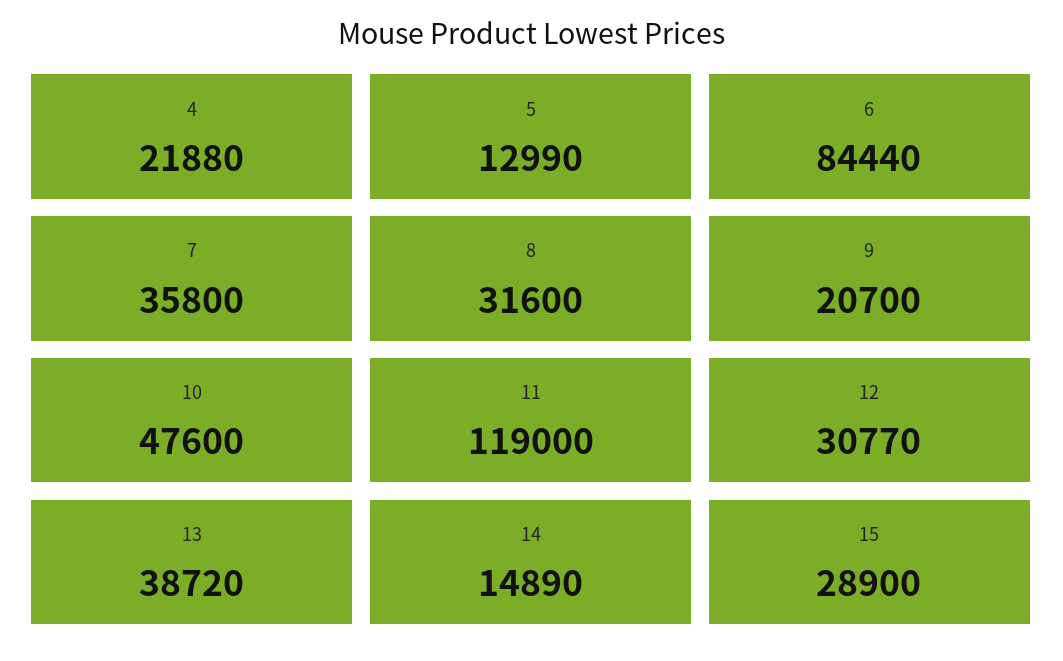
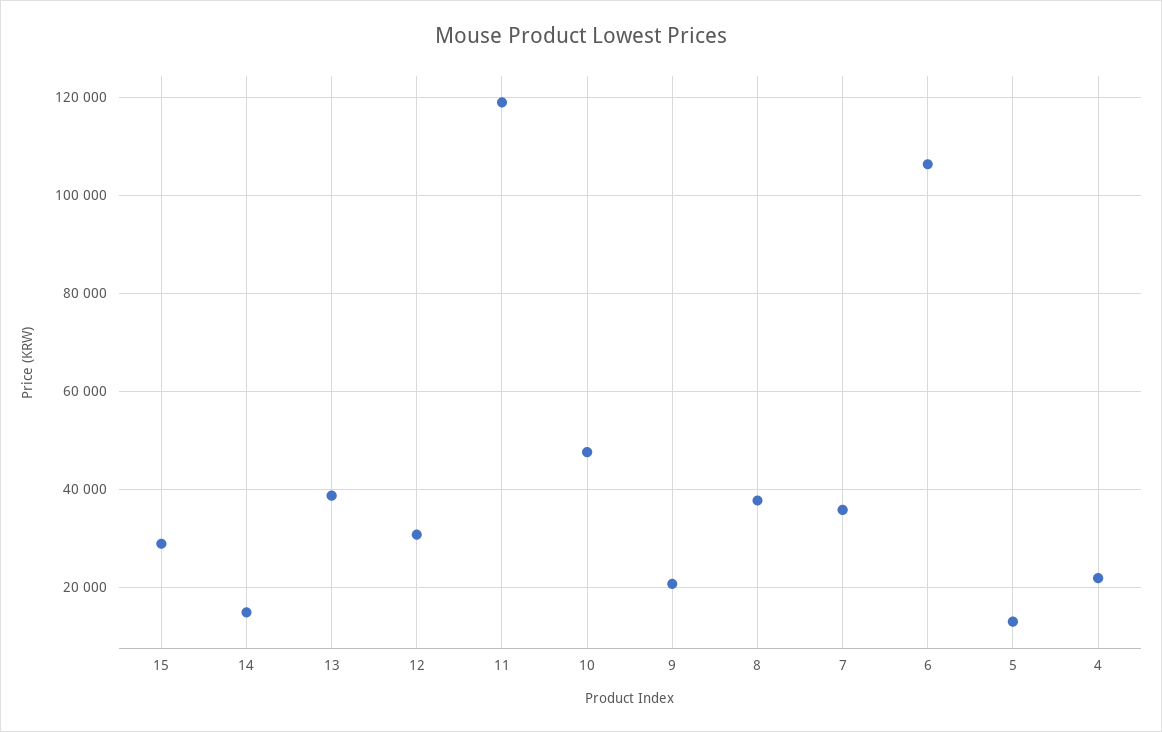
6: 84440 -> 106000
8: 31600 -> 38000

